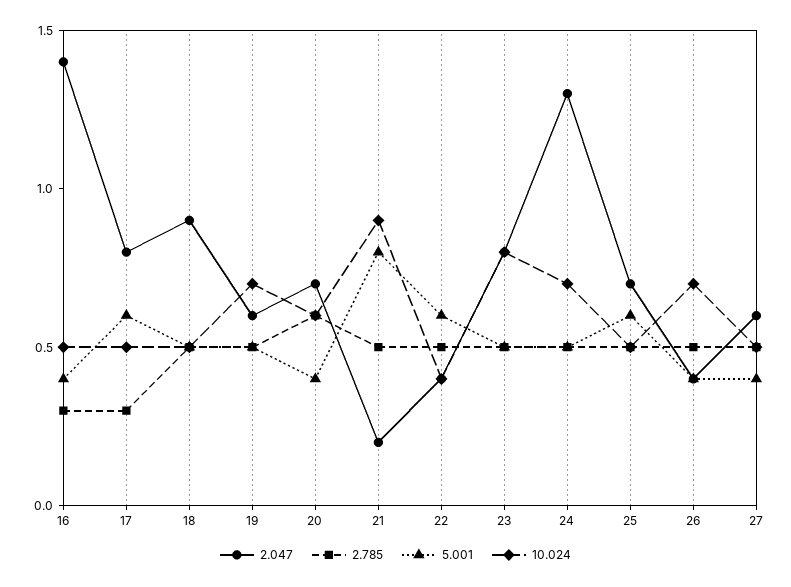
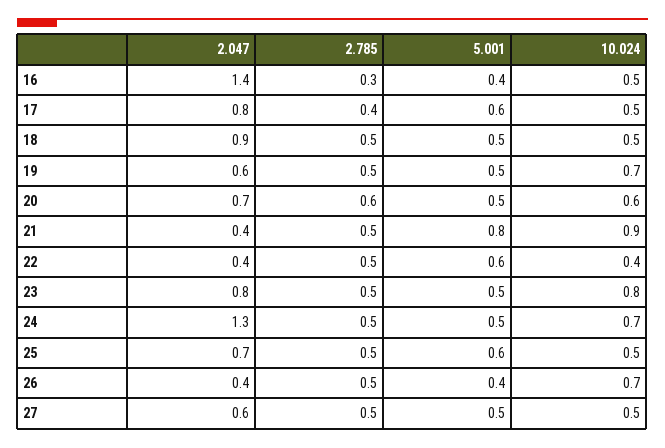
2.785, 17: 0.3 -> 0.4
5.001, 20: 0.4 -> 0.5
2.047, 21: 0.2 -> 0.4
5.001, 27: 0.4 -> 0.5

